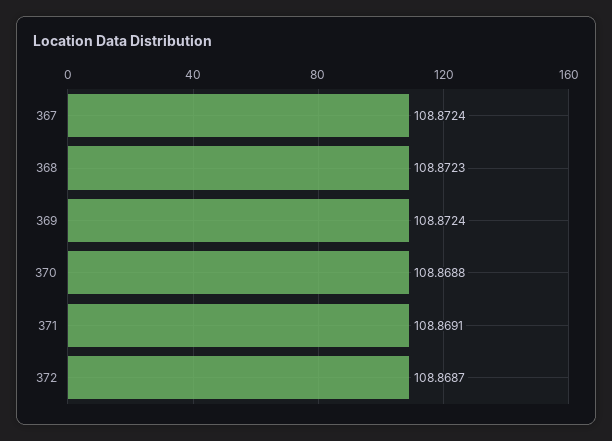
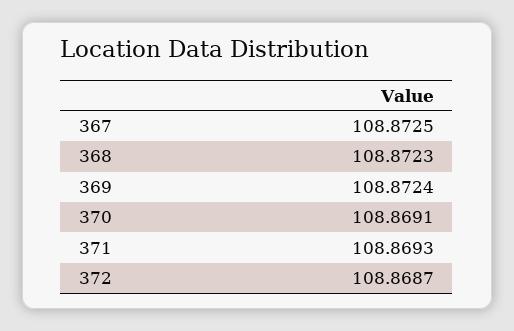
367: 108.8724 -> 108.8725
370: 108.8688 -> 108.8691
371: 108.8691 -> 108.8693

